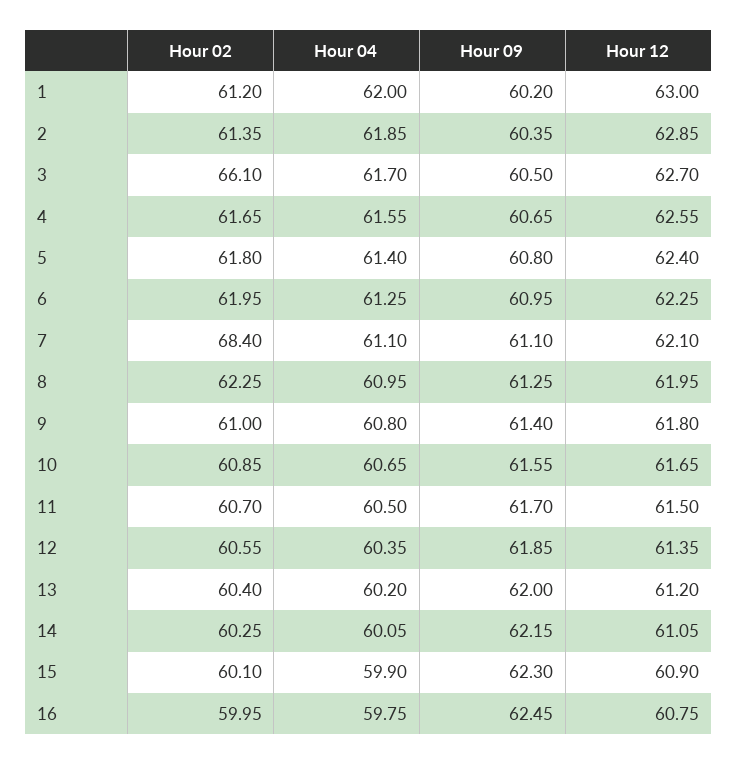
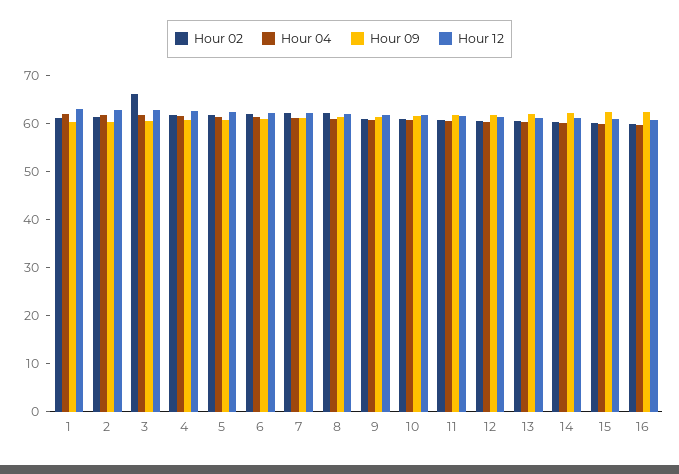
Hour 02, 7: 68.4 -> 62

